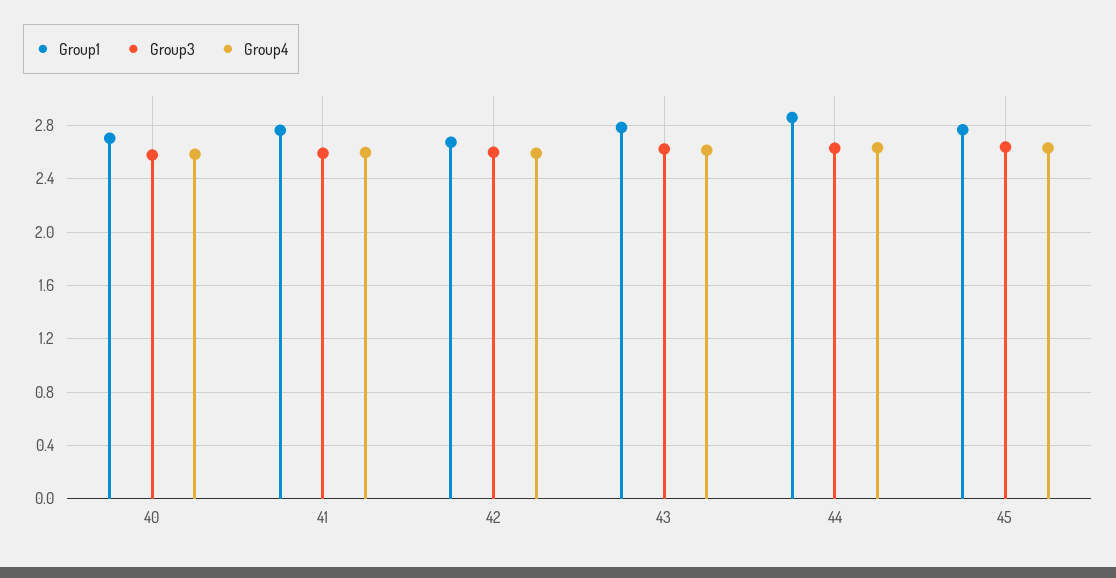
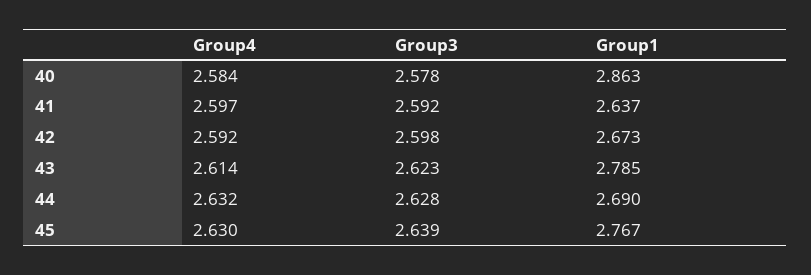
Group1, 40: 2.7 -> 2.863
Group1, 41: 2.75 -> 2.637
Group1, 44: 2.85 -> 2.69

